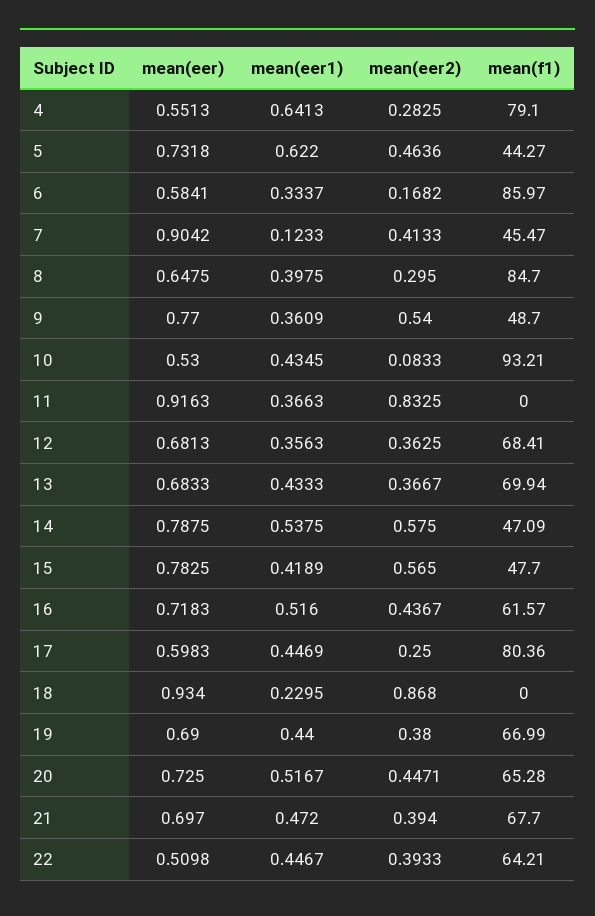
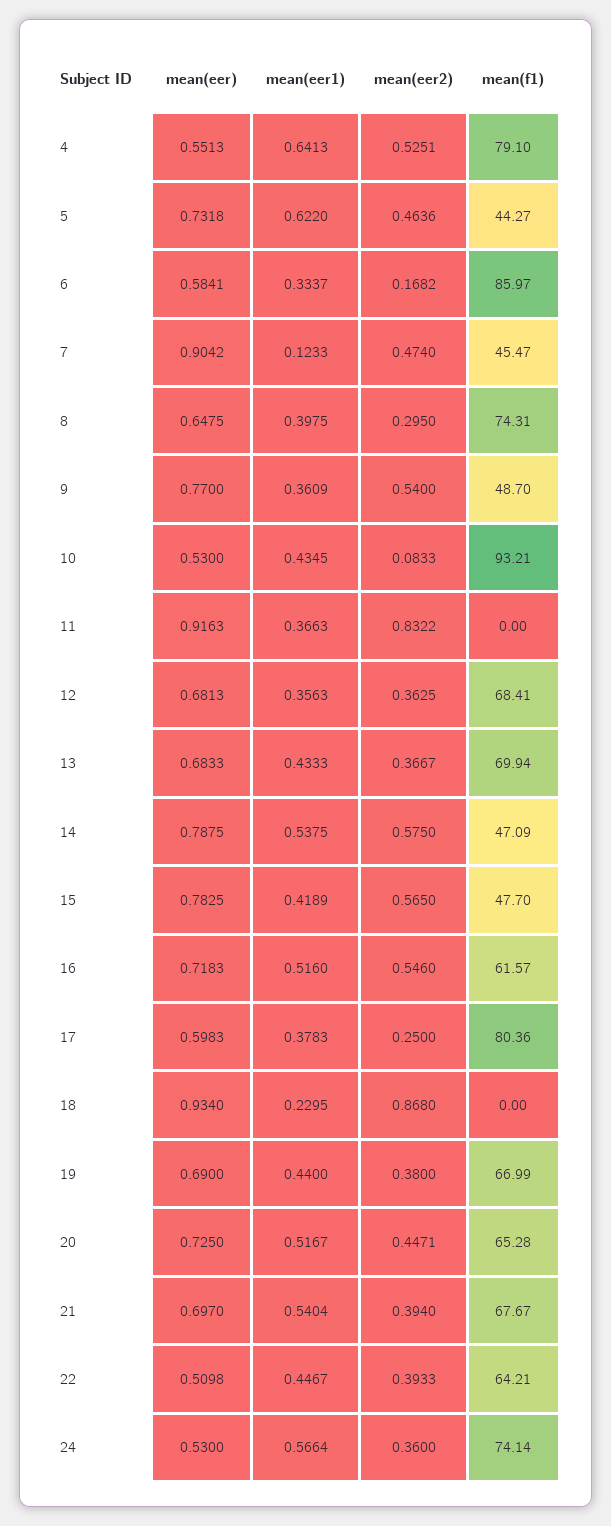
mean(eer2), 4: 0.2825 -> 0.5251
mean(eer2), 7: 0.4133 -> 0.474
mean(f1), 8: 84.7 -> 74.31
mean(eer2), 11: 0.8325 -> 0.8322
mean(eer2), 16: 0.4367 -> 0.546
mean(eer1), 17: 0.4469 -> 0.3783
mean(eer1), 21: 0.472 -> 0.5404
mean(f1), 21: 67.7 -> 67.67
mean(eer), 24: none -> 0.53
mean(eer1), 24: none -> 0.5664
mean(eer2), 24: none -> 0.36
mean(f1), 24: none -> 74.14

